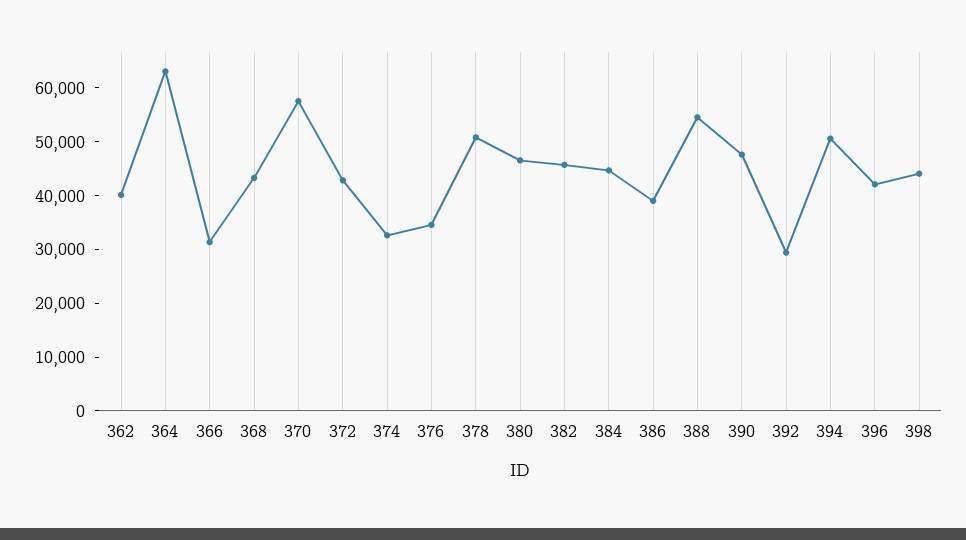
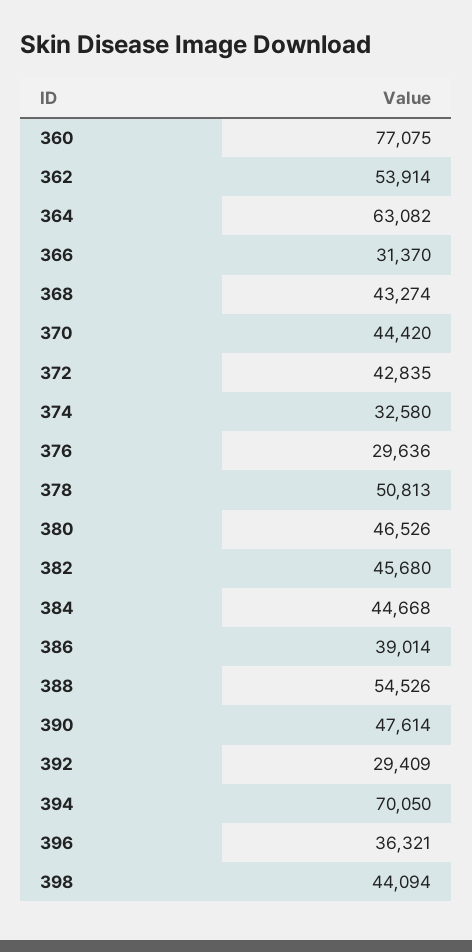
362: 40000 -> 53914
370: 58000 -> 44420
376: 34000 -> 29636
394: 50000 -> 70050
396: 42000 -> 36321
360: none -> 77075

